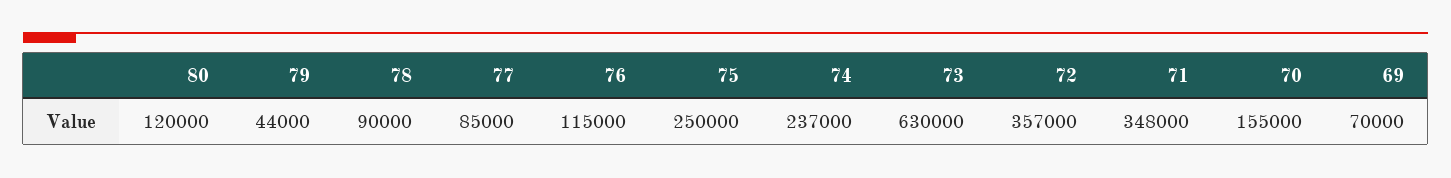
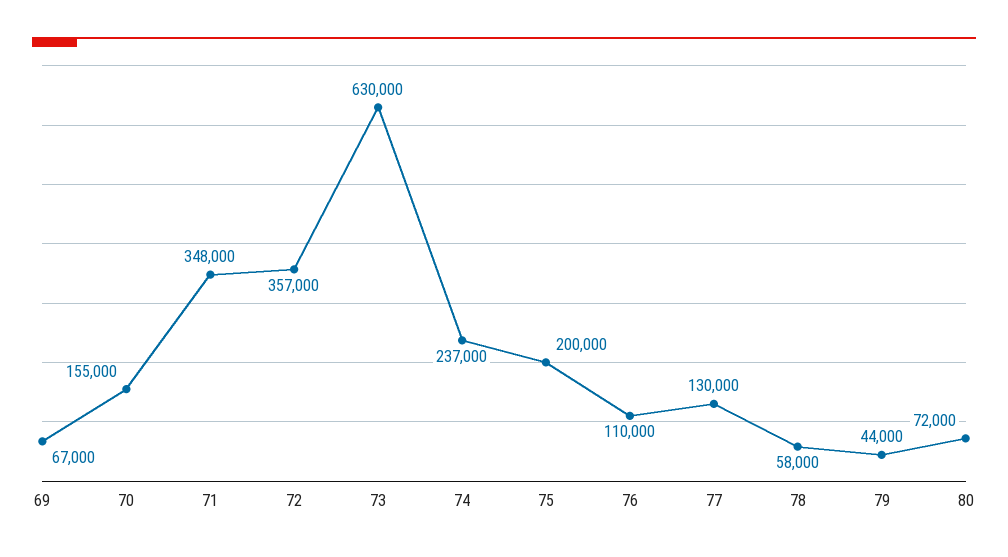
80: 120000 -> 72000
78: 90000 -> 58000
77: 85000 -> 130000
76: 115000 -> 110000
75: 250000 -> 200000
69: 70000 -> 67000

